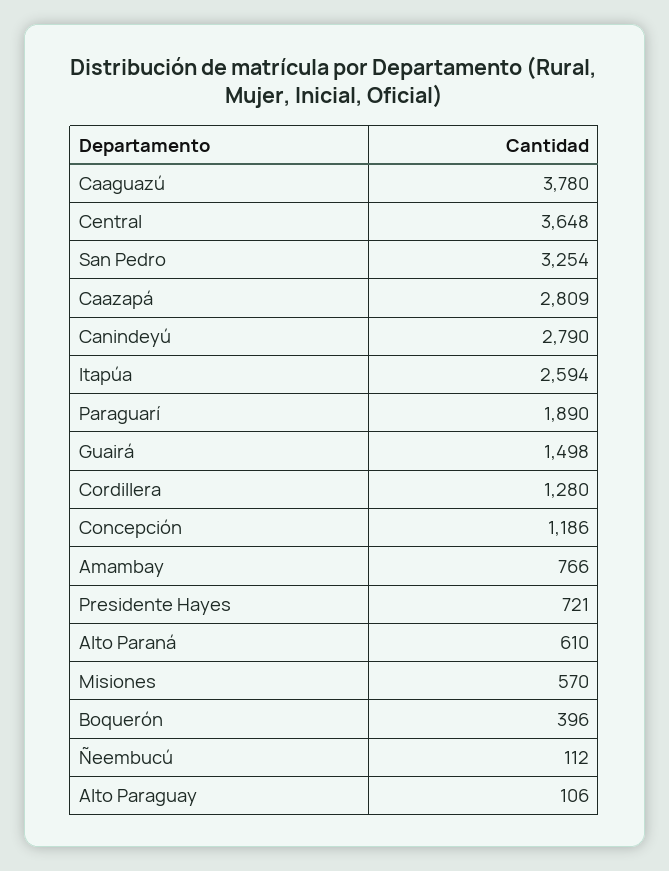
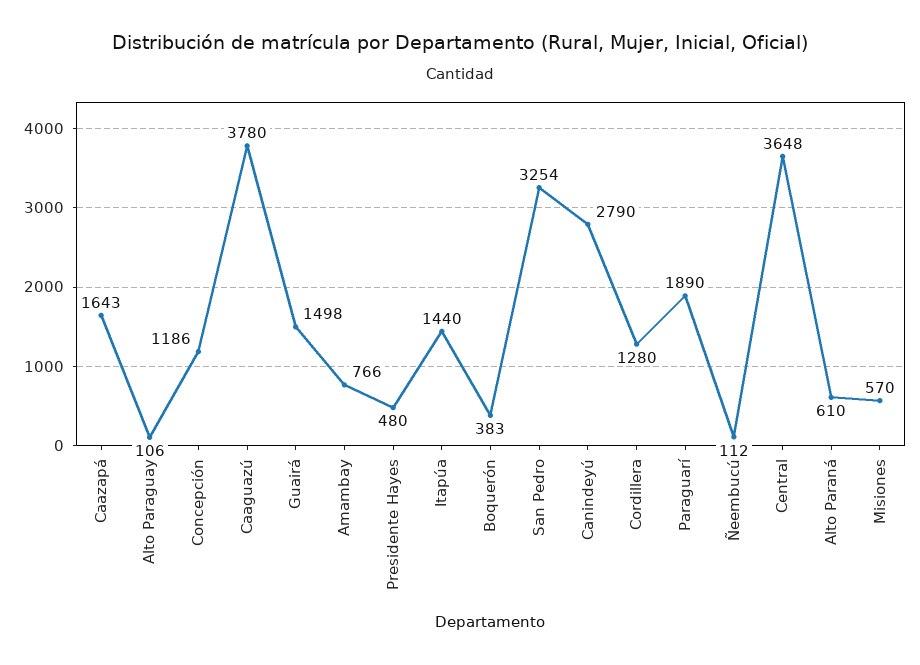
Caazapá: 2809 -> 1643
Itapúa: 2594 -> 1440
Presidente Hayes: 721 -> 480
Boquerón: 396 -> 383

